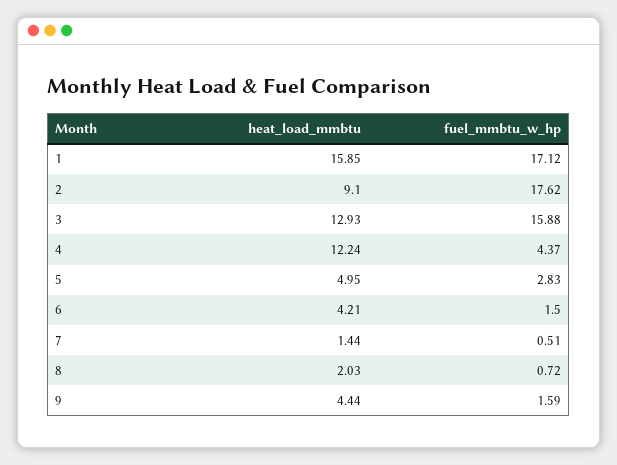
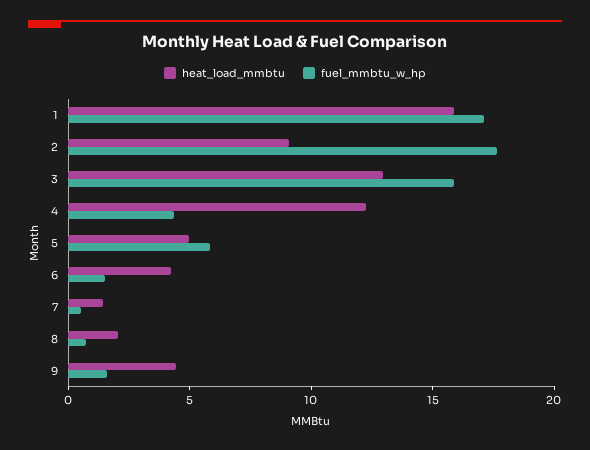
fuel_mmbtu_w_hp, 5: 2.83 -> 6

